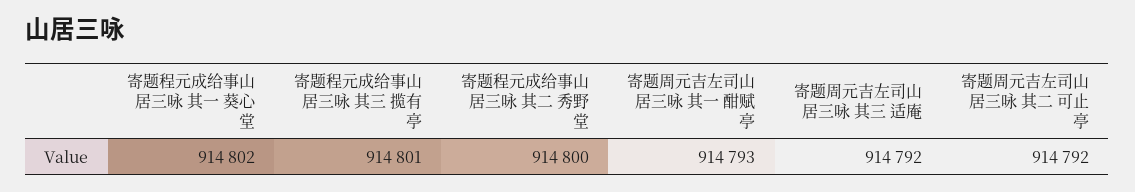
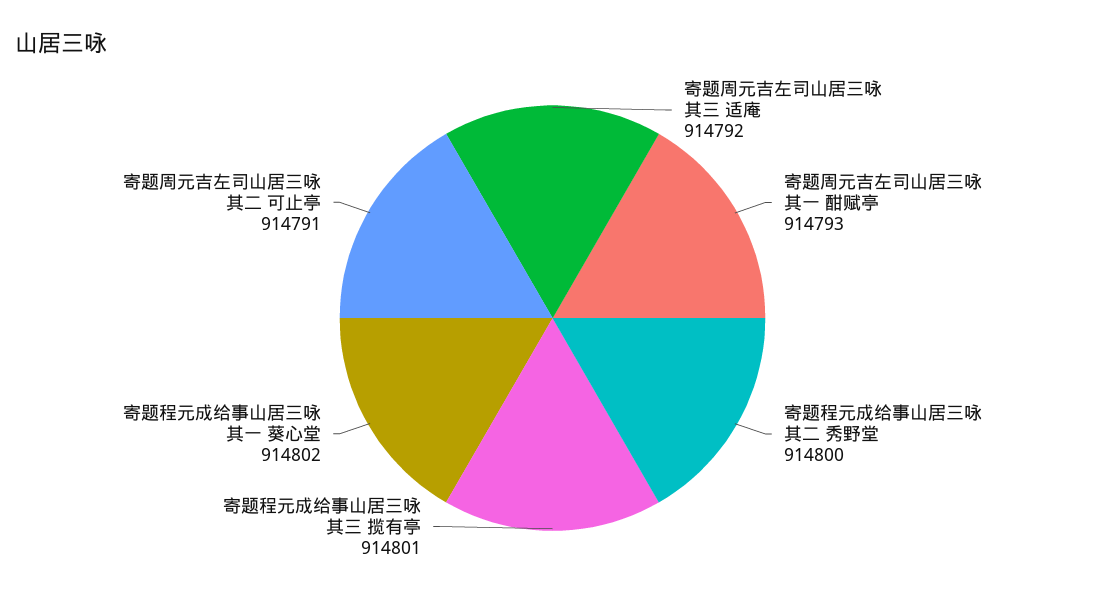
寄题周元吉左司山居三咏 其二 可止亭: 914792 -> 914791

